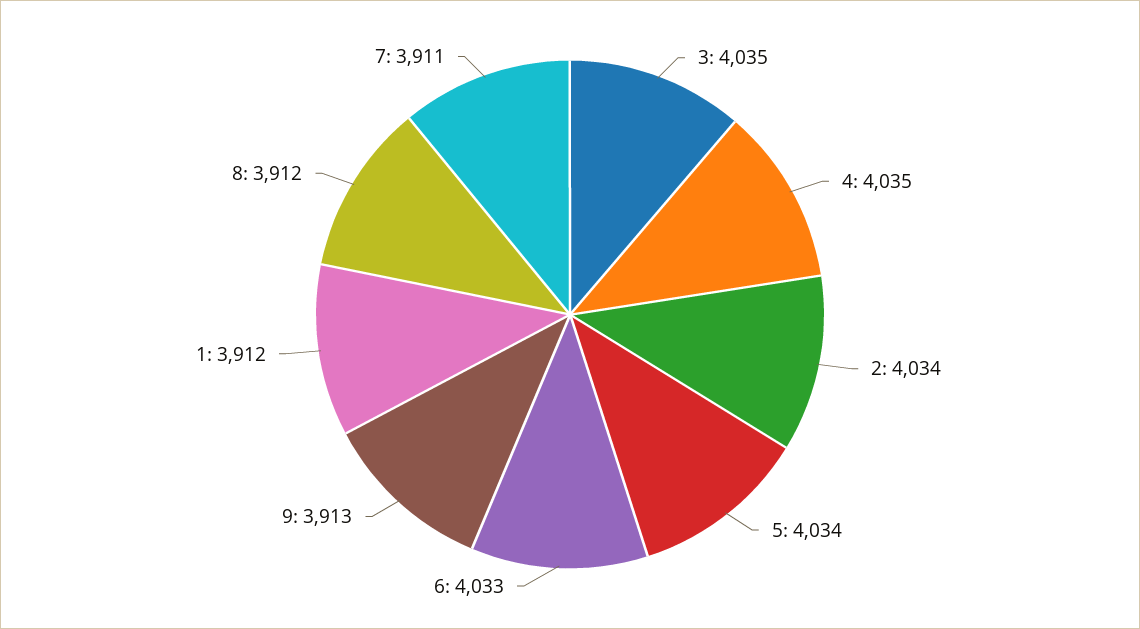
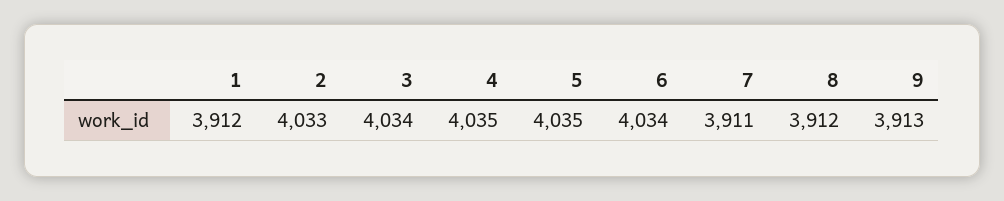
3: 4035 -> 4034
2: 4034 -> 4033
5: 4034 -> 4035
6: 4033 -> 4034

